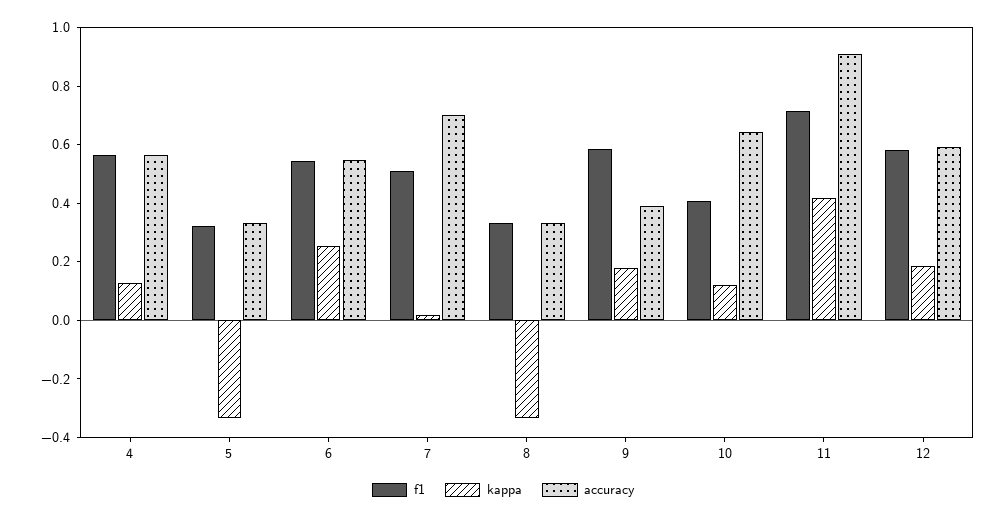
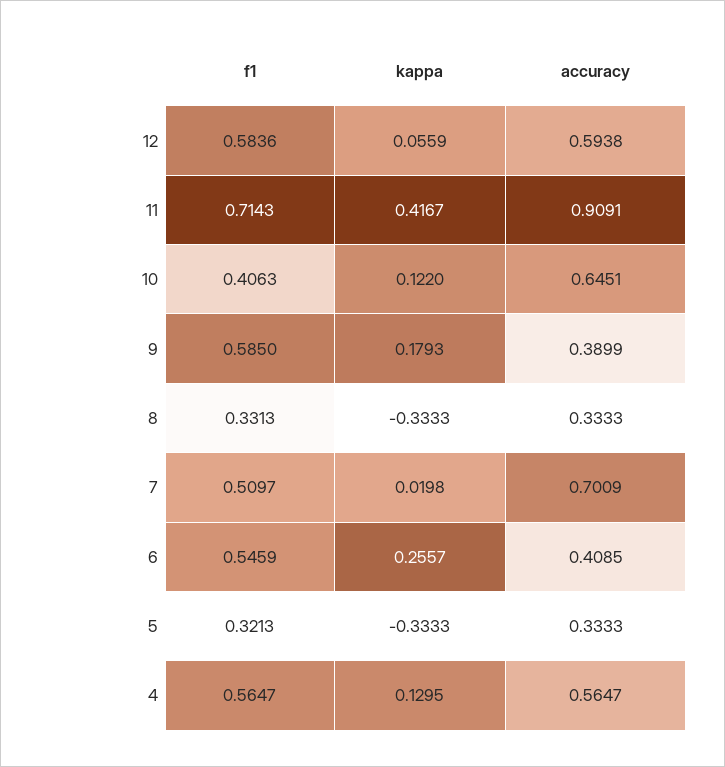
accuracy, 6: 0.55 -> 0.4085
kappa, 12: 0.2 -> 0.0559

